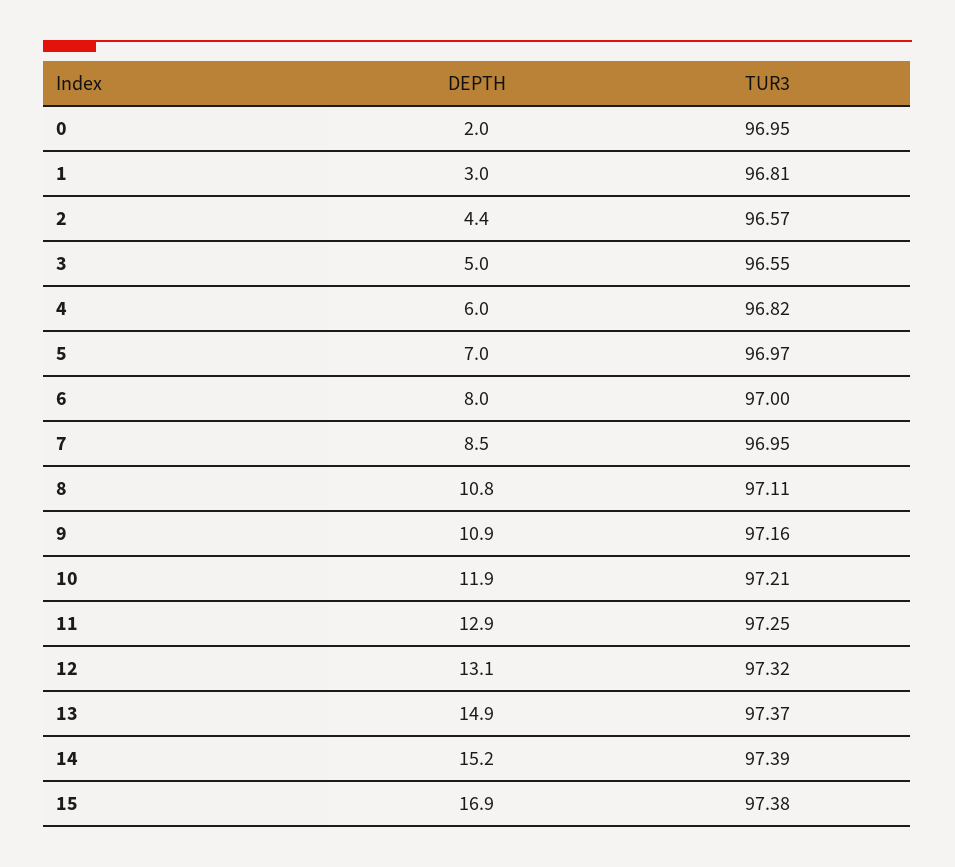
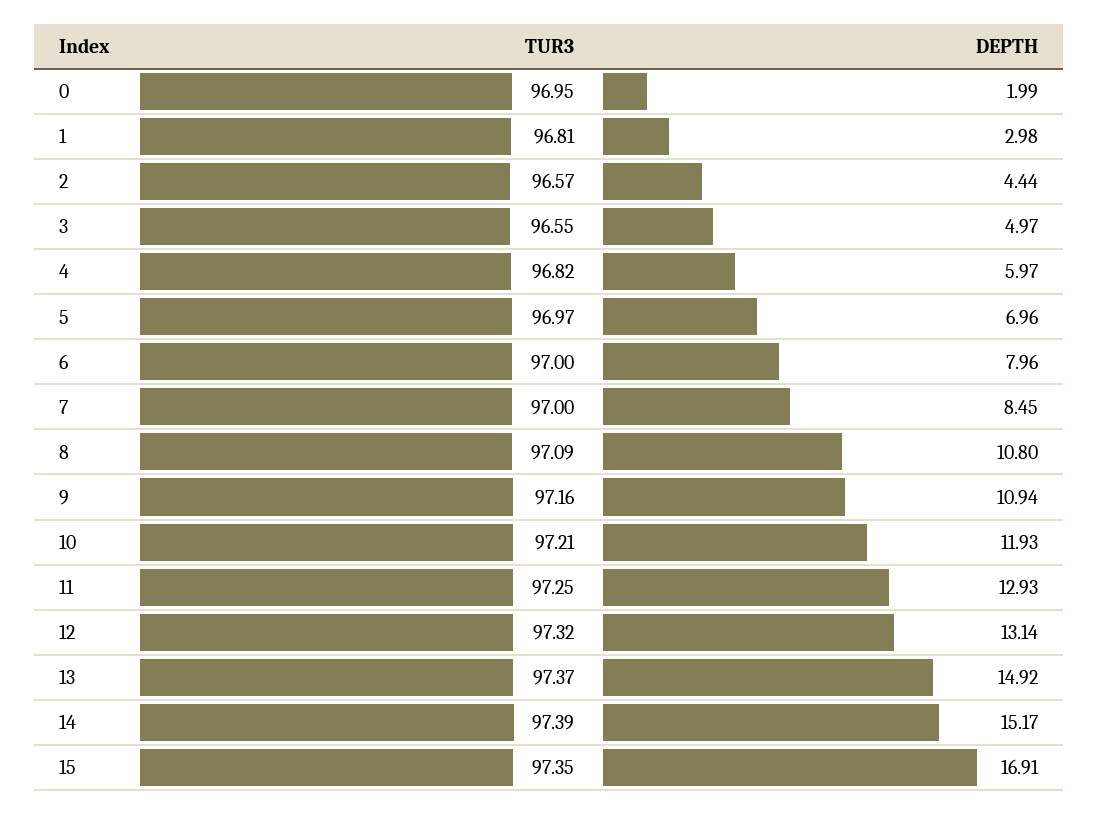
TUR3, 7: 96.95 -> 97
TUR3, 8: 97.11 -> 97.09
TUR3, 15: 97.38 -> 97.35

